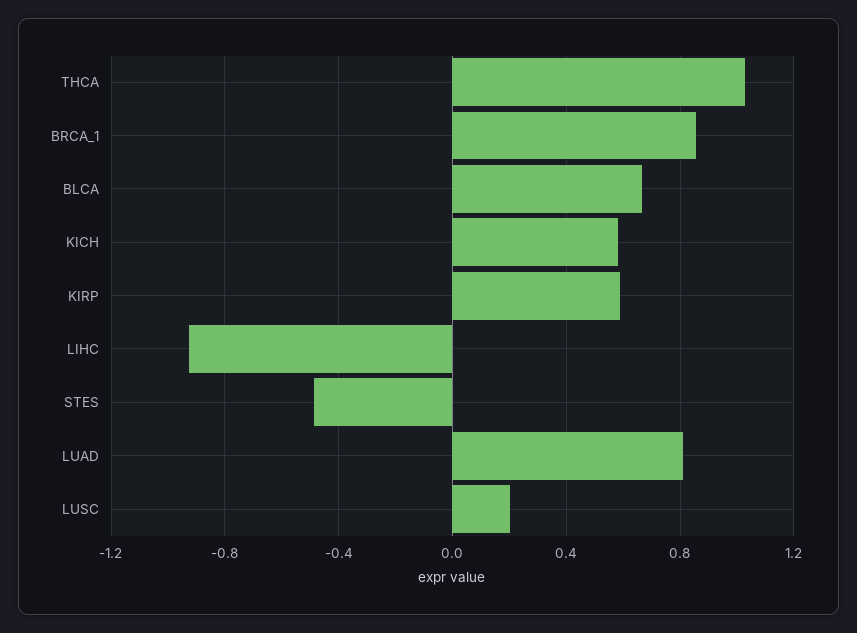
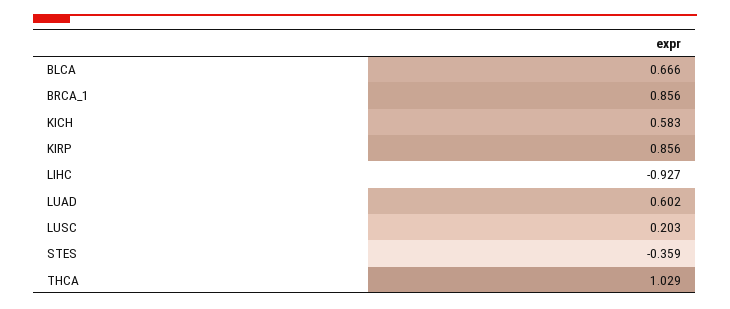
KIRP: 0.6 -> 0.856
STES: -0.5 -> -0.359
LUAD: 0.8 -> 0.602

